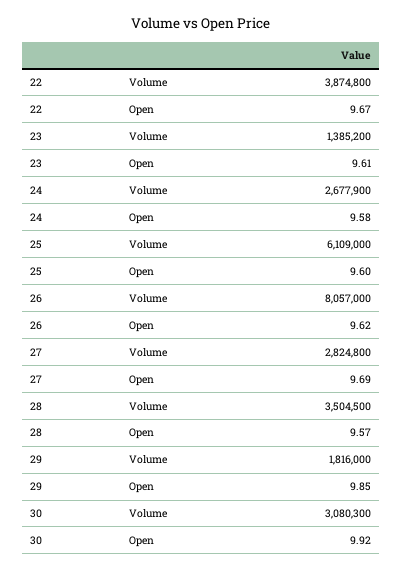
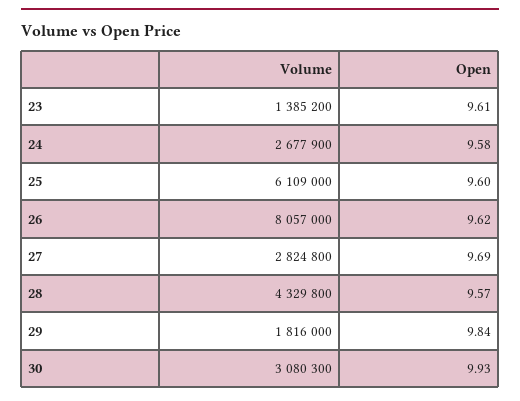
22, Volume: 3874800 -> none
22, Open: 9.67 -> none
28, Volume: 3504500 -> 4329800
29, Open: 9.85 -> 9.84
30, Open: 9.92 -> 9.93

